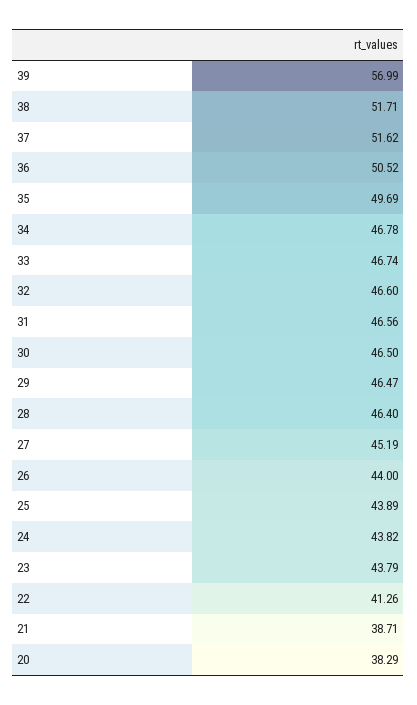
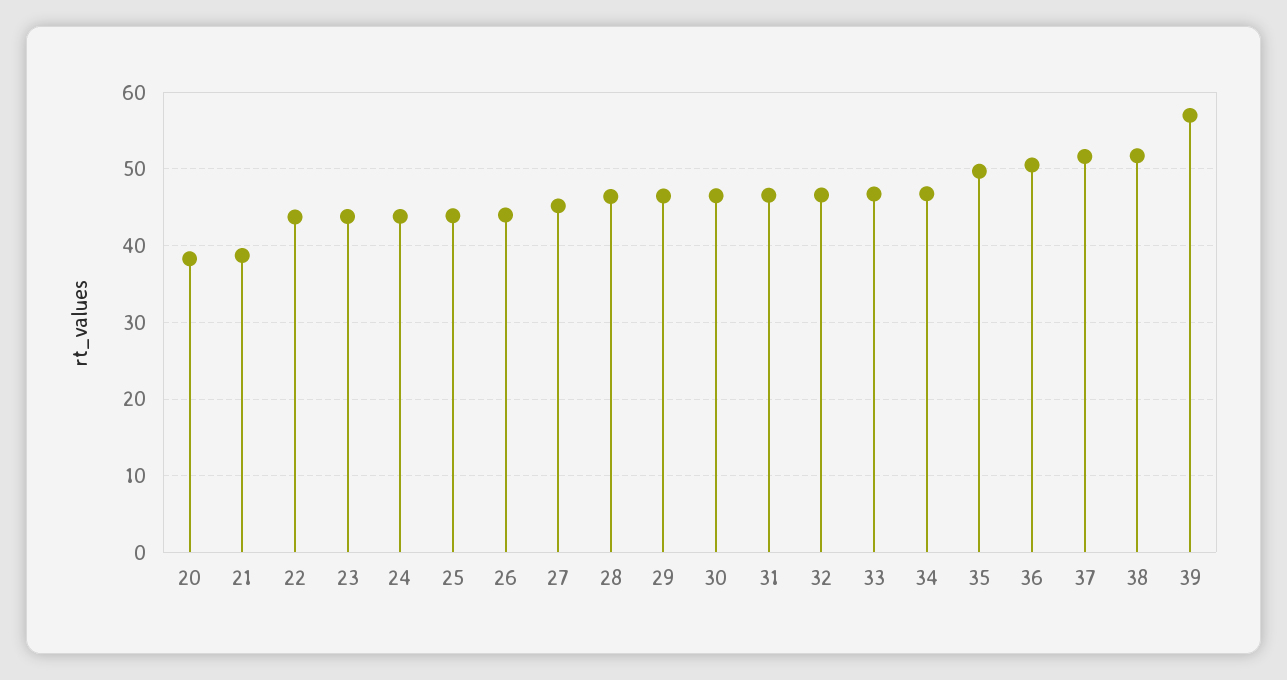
22: 41.26 -> 44

